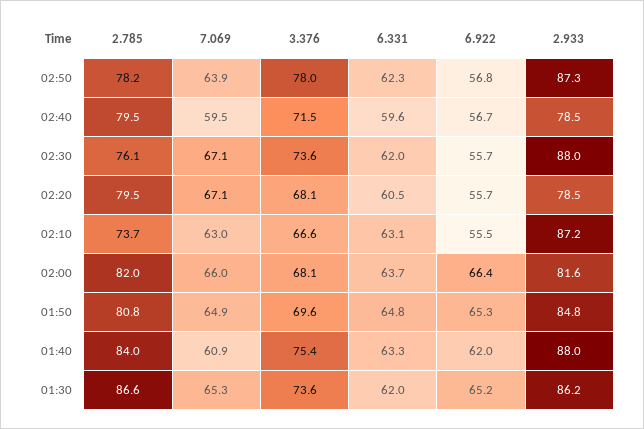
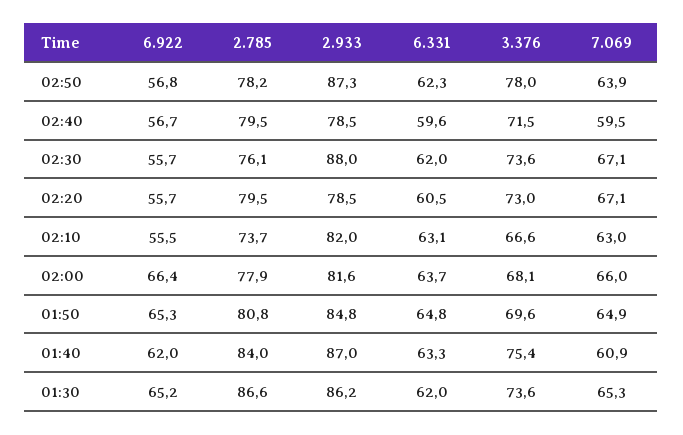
3.376, 02:20: 68.1 -> 73
2.933, 02:10: 87.2 -> 82
2.785, 02:00: 82 -> 77.9
2.933, 01:40: 88 -> 87

